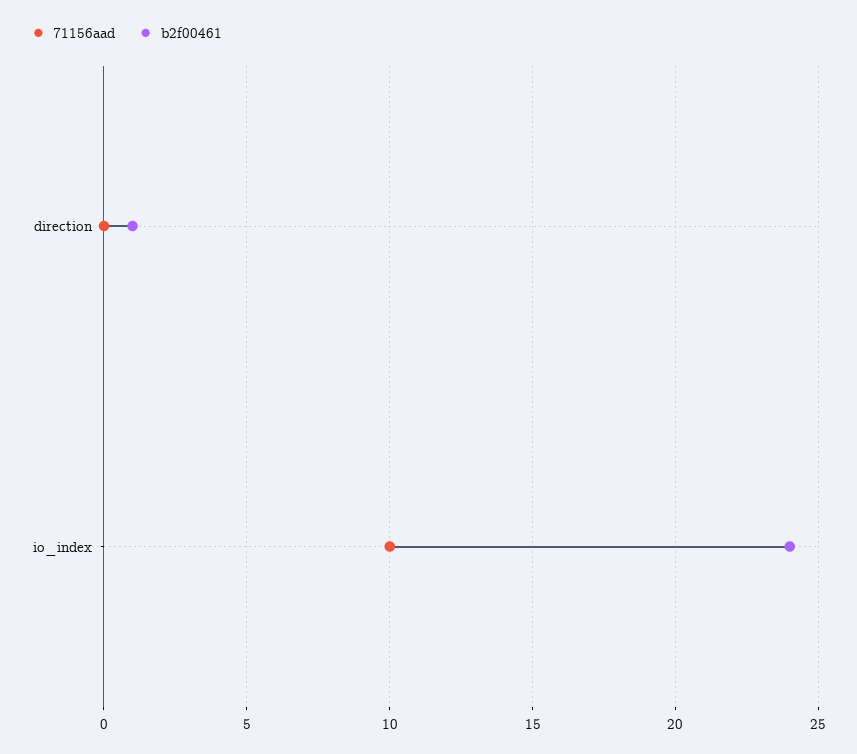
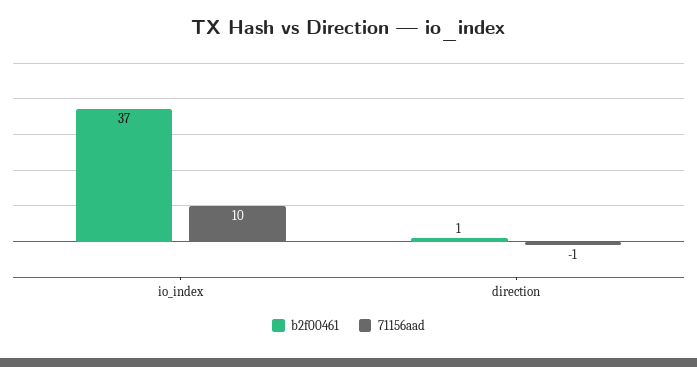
71156aad, direction: 0 -> -1
b2f00461, io_index: 24 -> 37

